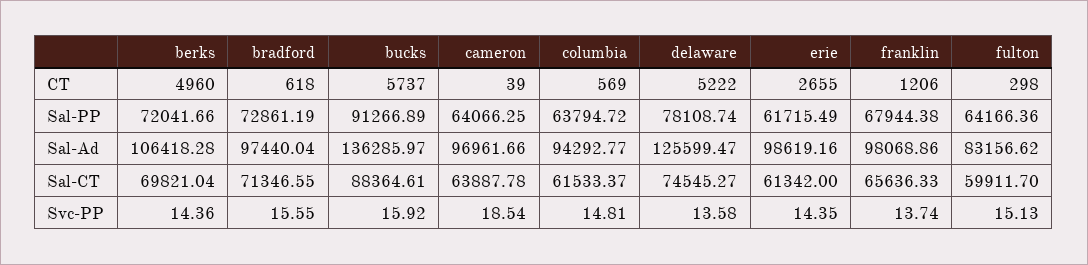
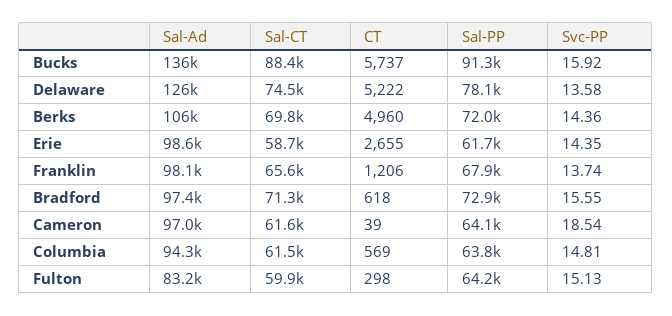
cameron, Sal-CT: 63887.78 -> 61600
erie, Sal-CT: 61342 -> 58700

